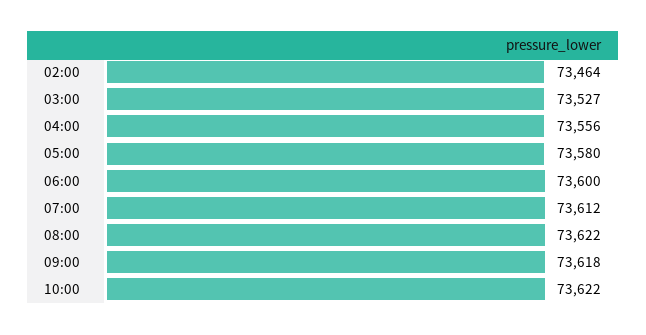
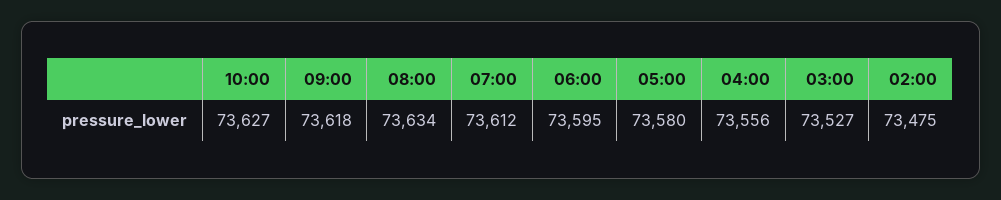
02:00: 73464 -> 73475
06:00: 73600 -> 73595
08:00: 73622 -> 73634
10:00: 73622 -> 73627

